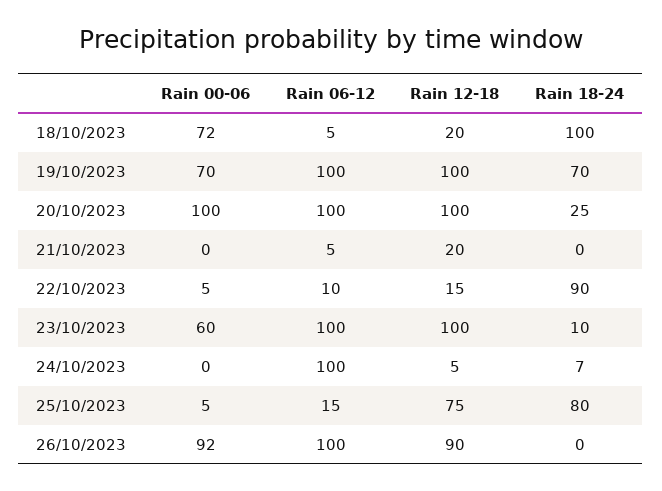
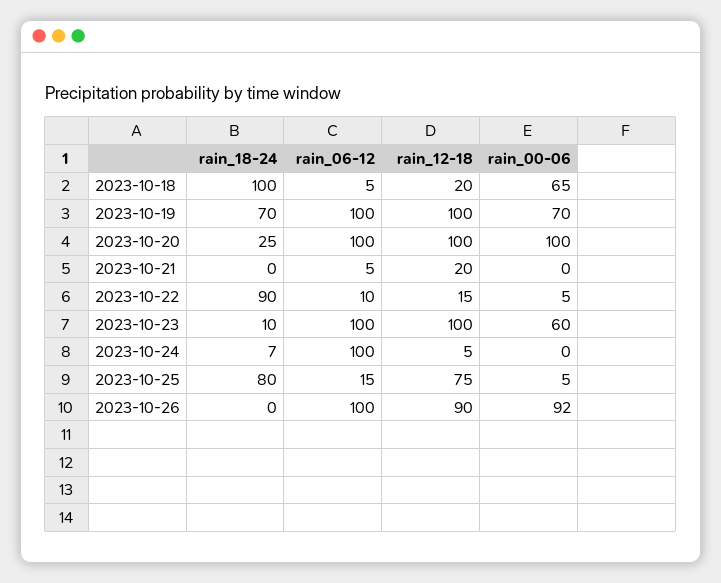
Rain 00-06, 18/10/2023: 72 -> 65

